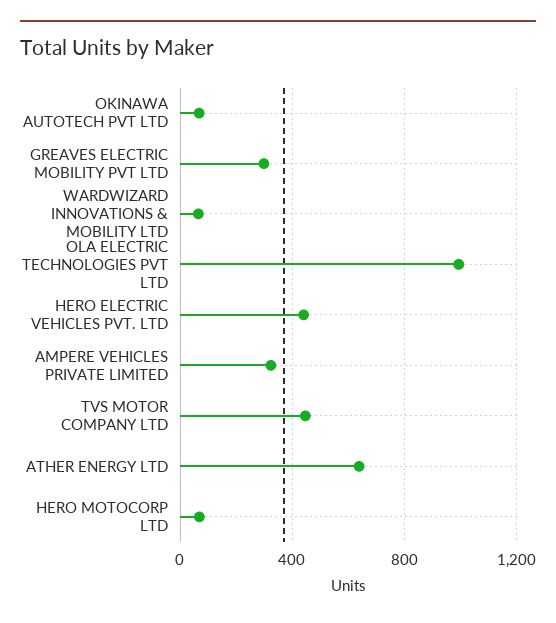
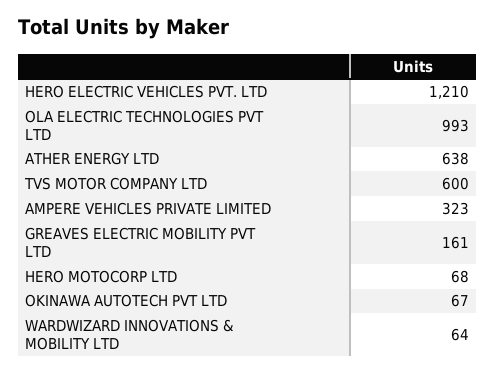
GREAVES ELECTRIC MOBILITY PVT LTD: 300 -> 161
HERO ELECTRIC VEHICLES PVT. LTD: 450 -> 1210
TVS MOTOR COMPANY LTD: 450 -> 600

